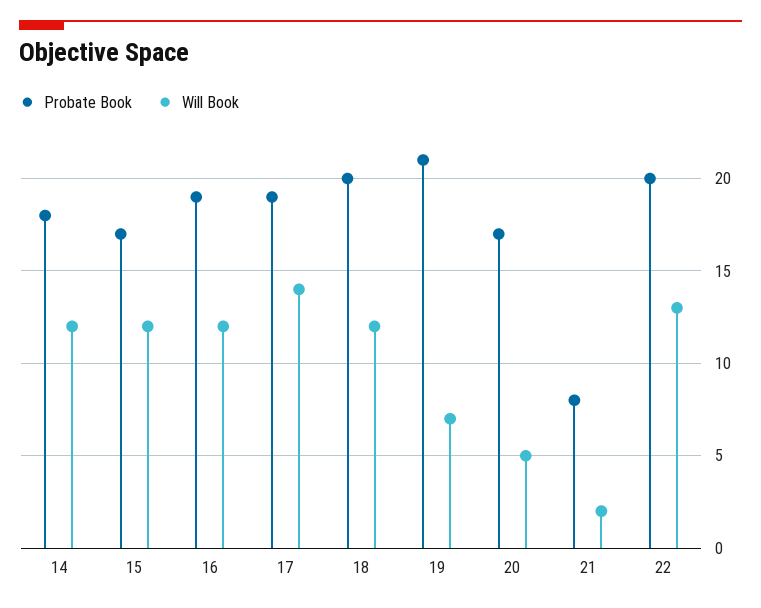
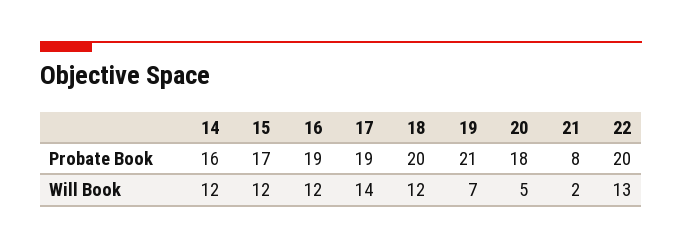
Probate Book, 14: 18 -> 16
Probate Book, 20: 17 -> 18

